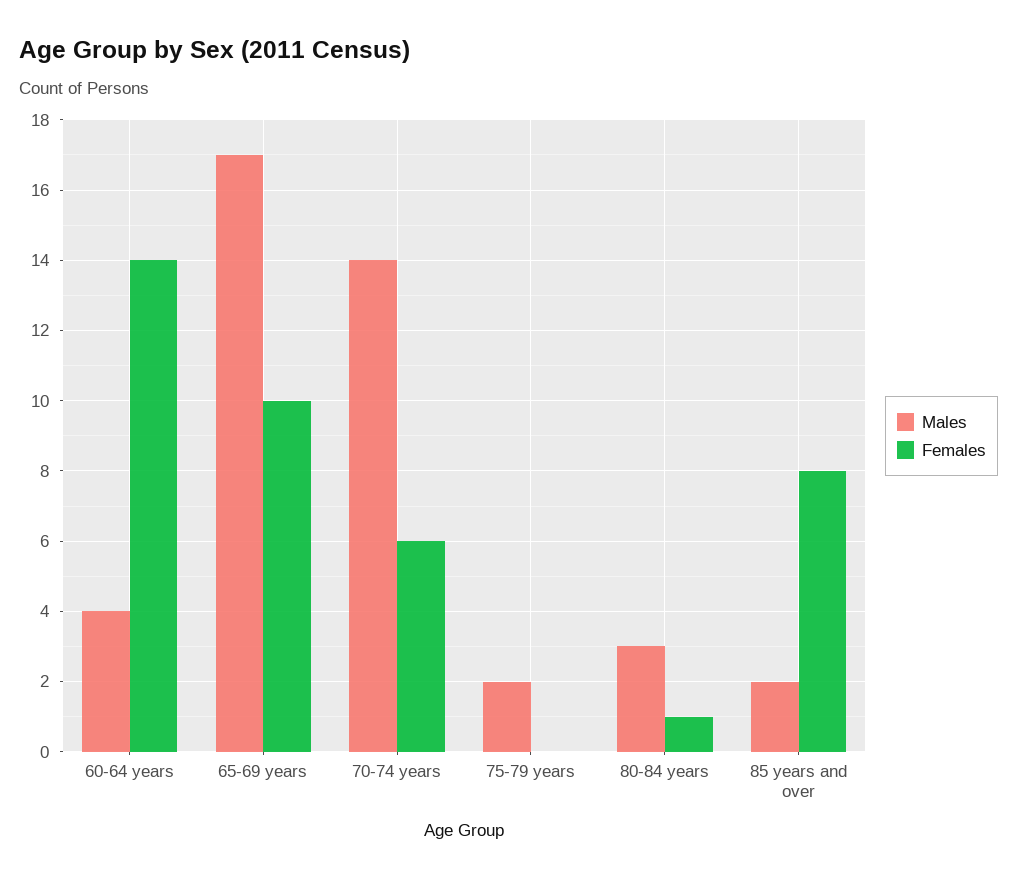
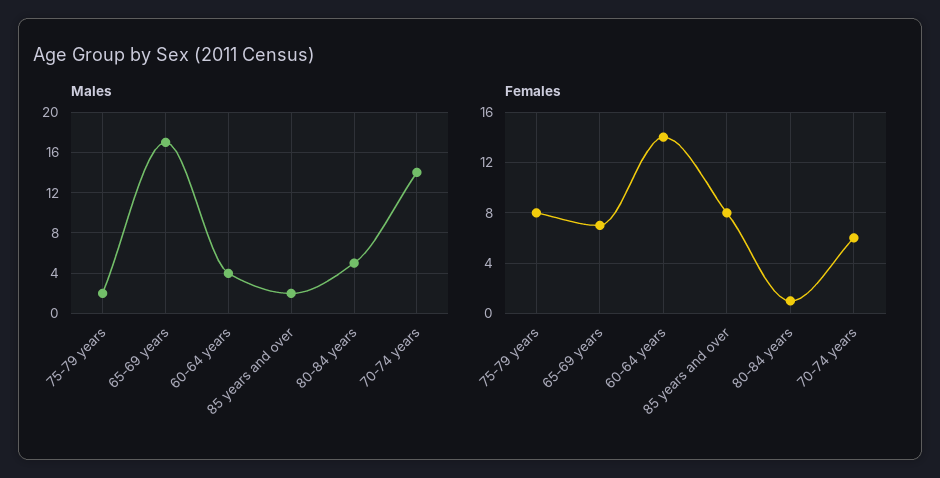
Females, 65-69 years: 10 -> 7
Females, 75-79 years: 0 -> 8
Males, 80-84 years: 3 -> 5

